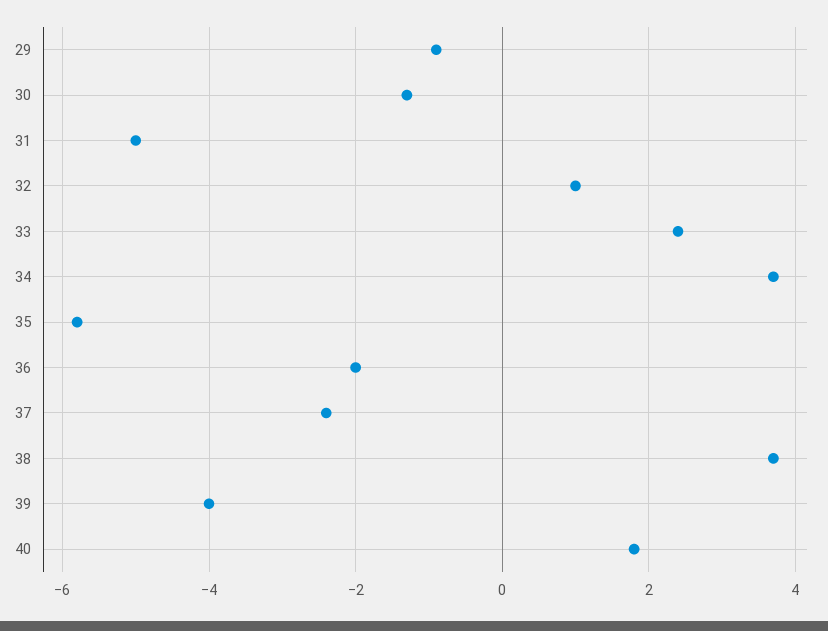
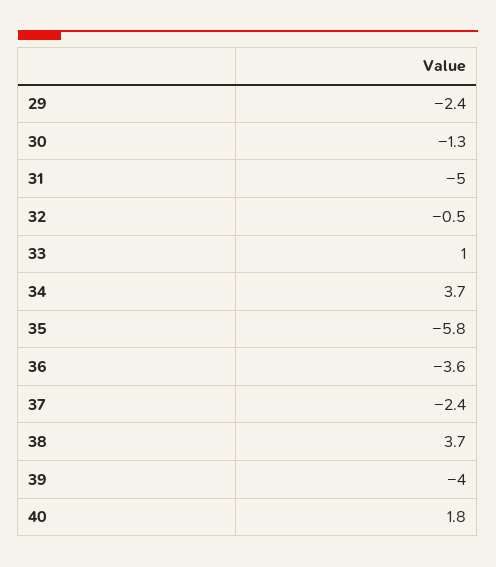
29: -1 -> -2.4
32: 1 -> -0.5
33: 2.5 -> 1
36: -2 -> -3.6

